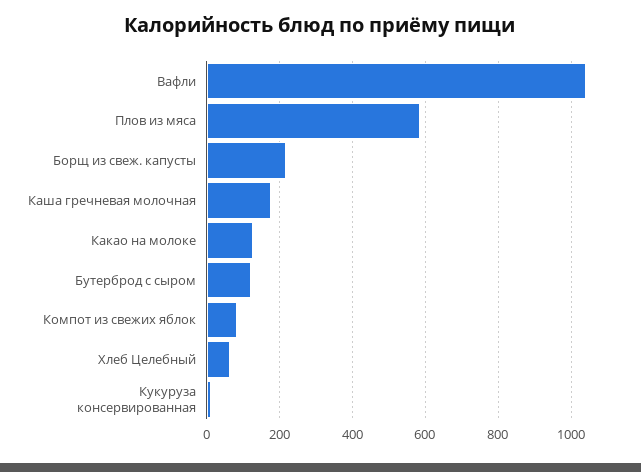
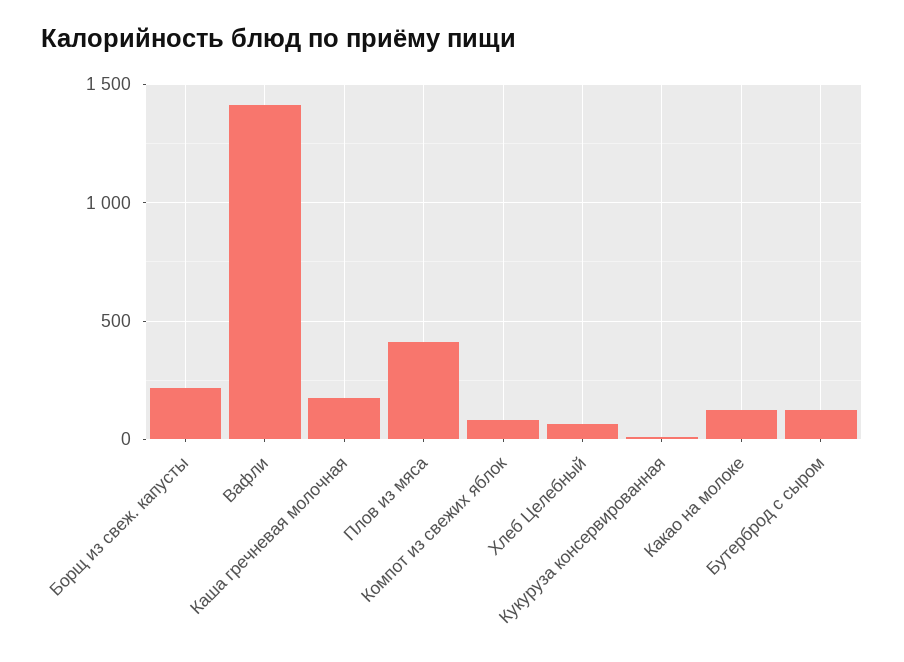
Вафли: 1040 -> 1400
Плов из мяса: 580 -> 400

